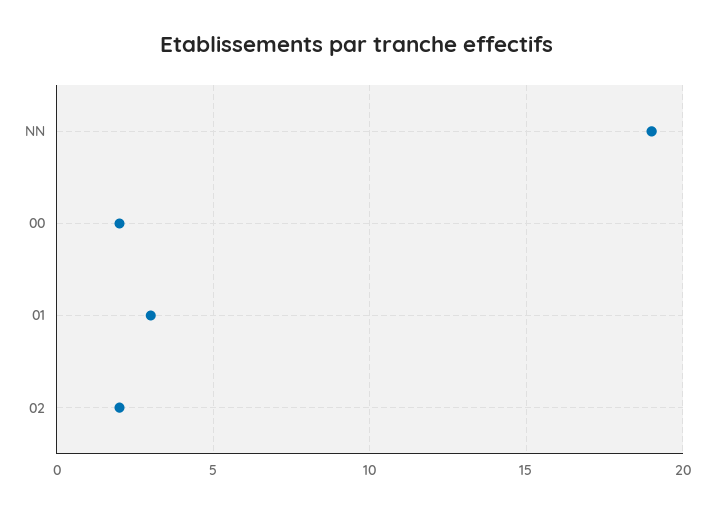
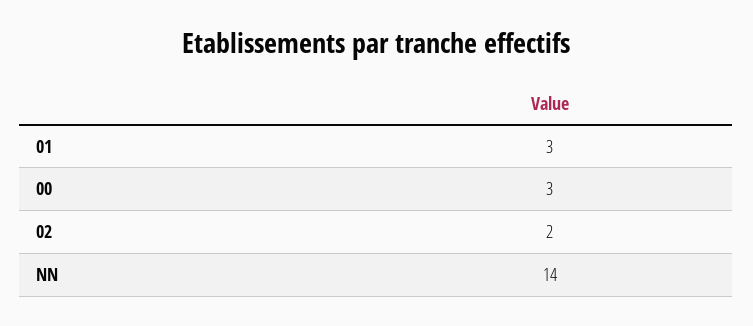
NN: 19 -> 14
00: 2 -> 3

